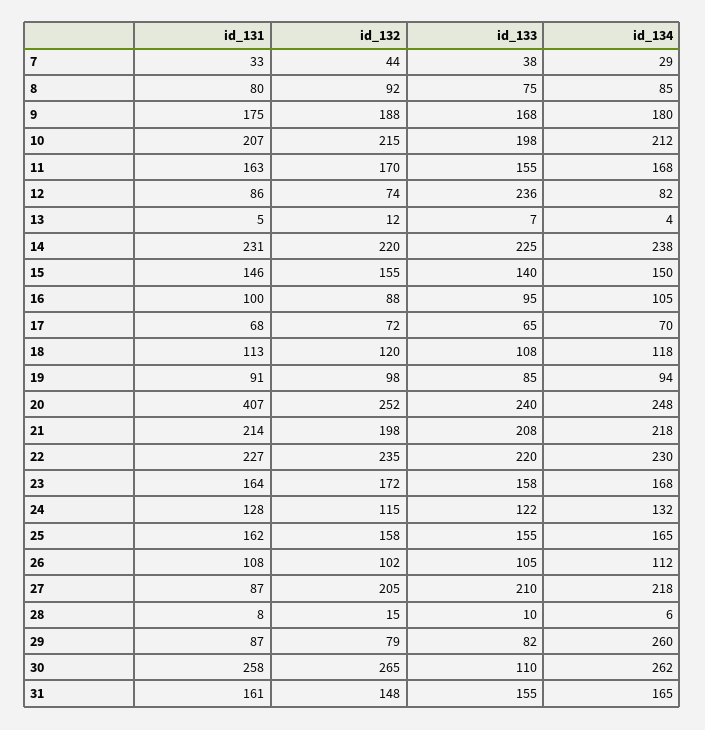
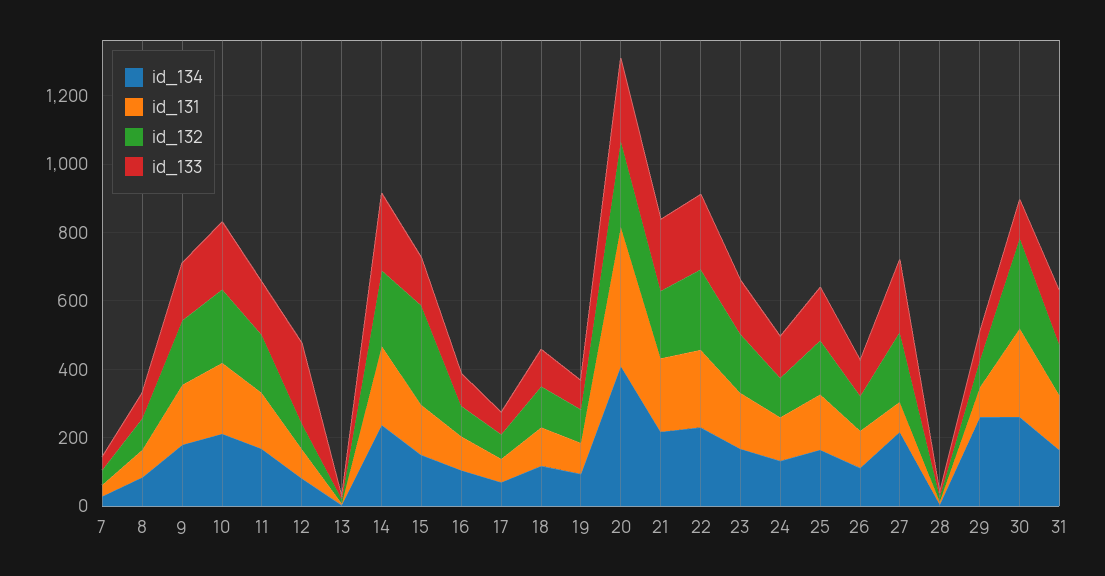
id_132, 15: 155 -> 300
id_134, 20: 248 -> 400

